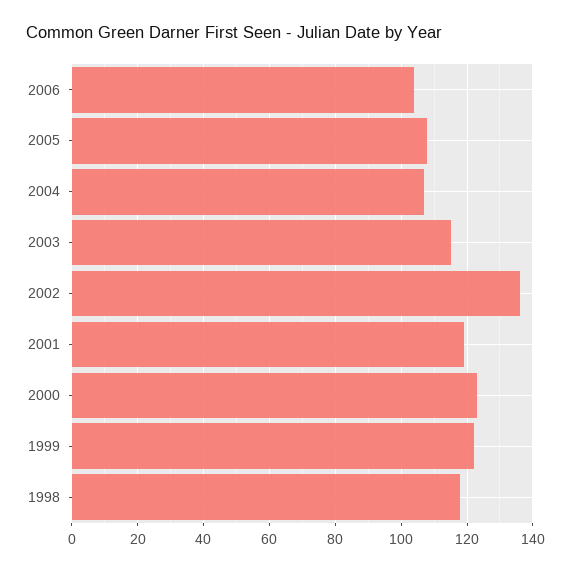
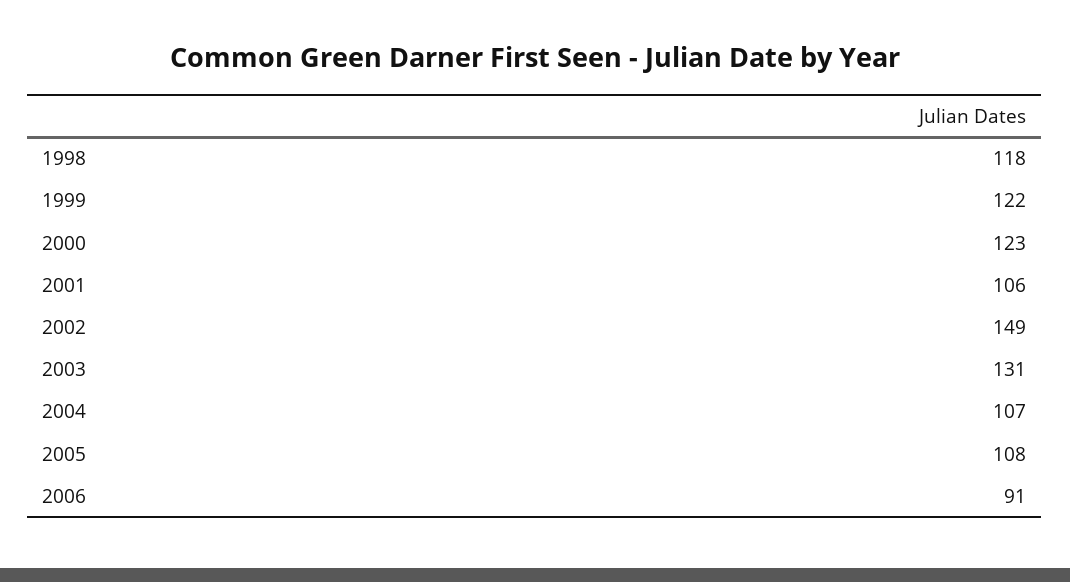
2006: 105 -> 91
2003: 115 -> 131
2002: 135 -> 149
2001: 120 -> 106

